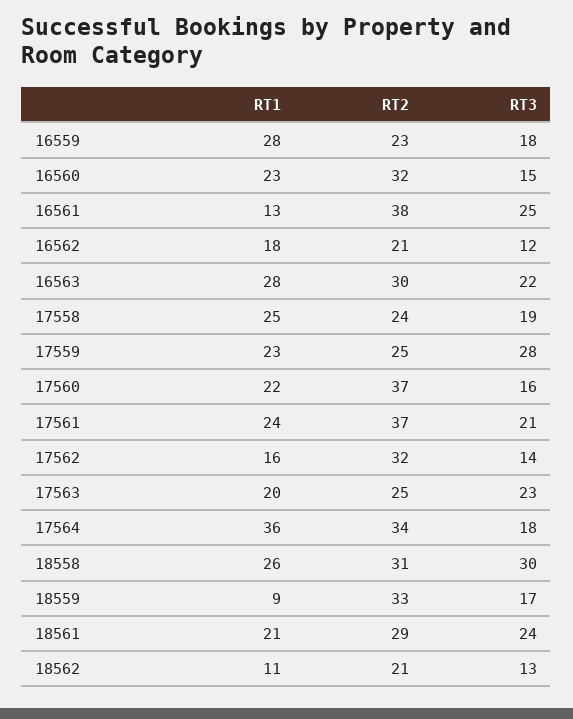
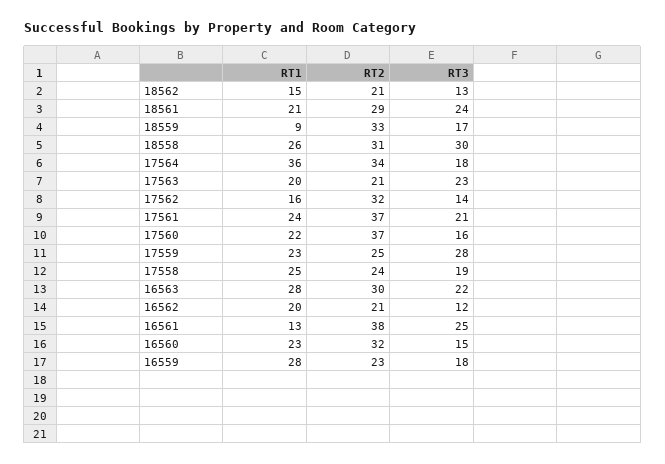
RT1, 16562: 18 -> 20
RT2, 17563: 25 -> 21
RT1, 18562: 11 -> 15

